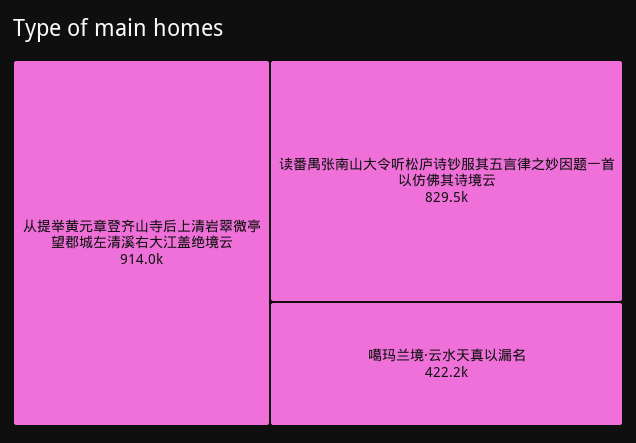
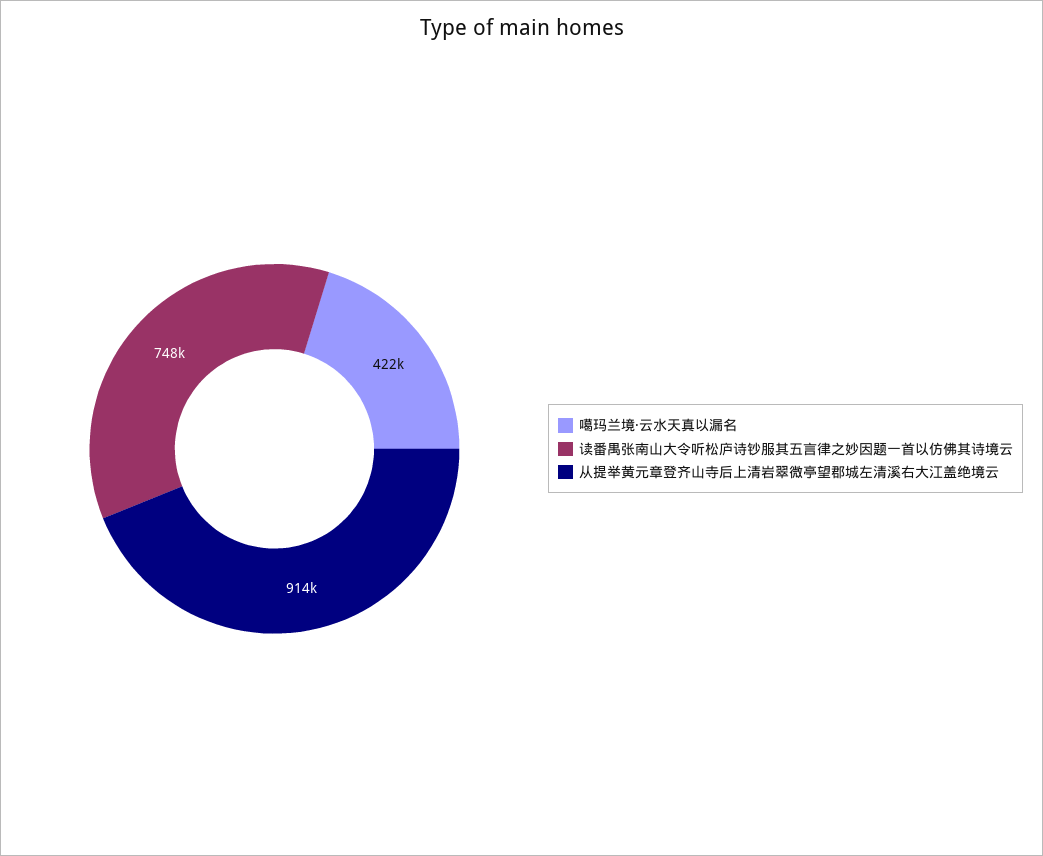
读番禺张南山大令听松庐诗钞服其五言律之妙因题一首以仿佛其诗境云: 829500 -> 748000

